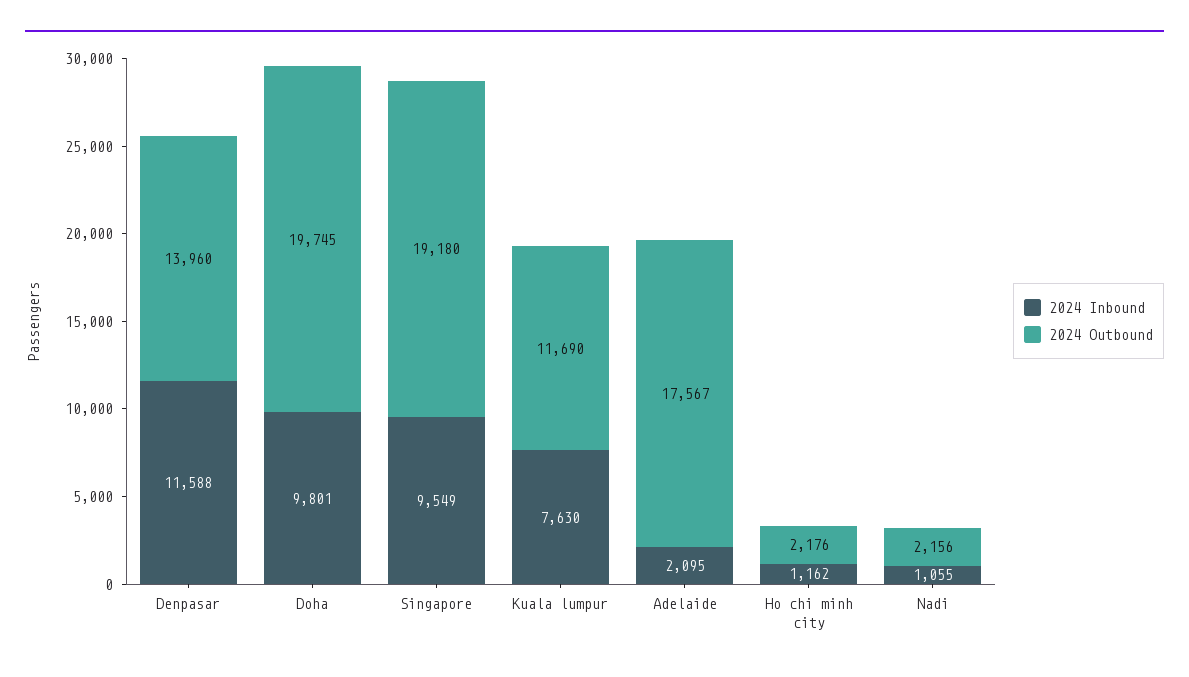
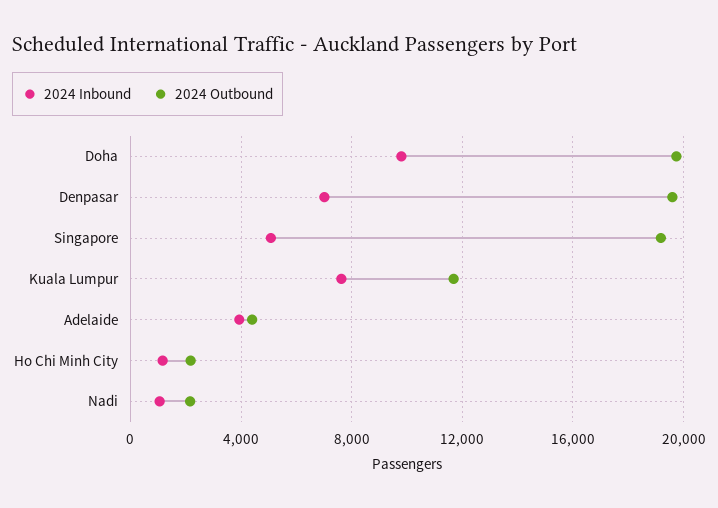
2024 Inbound, Denpasar: 11588 -> 7000
2024 Outbound, Denpasar: 13960 -> 19500
2024 Inbound, Singapore: 9549 -> 5000
2024 Inbound, Adelaide: 2095 -> 4000
2024 Outbound, Adelaide: 17567 -> 4500

